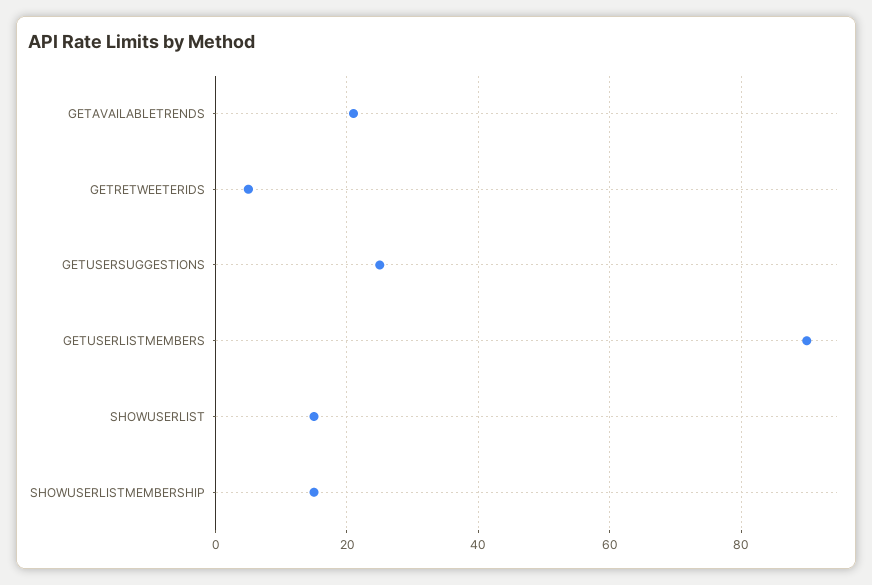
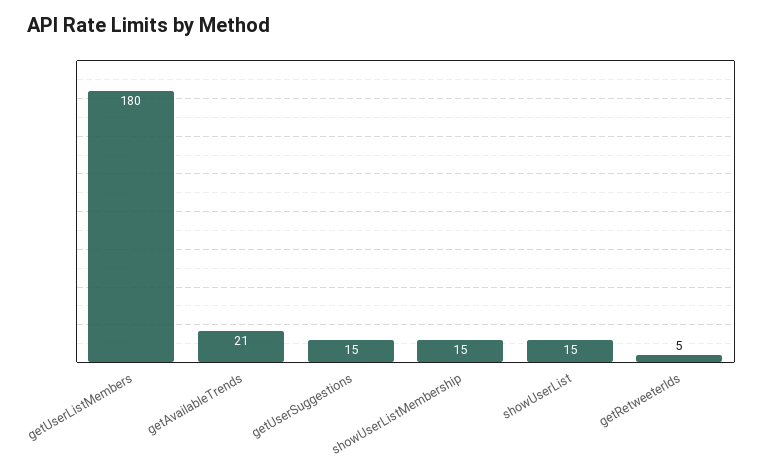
GETUSERSUGGESTIONS: 25 -> 15
GETUSERLISTMEMBERS: 90 -> 180

